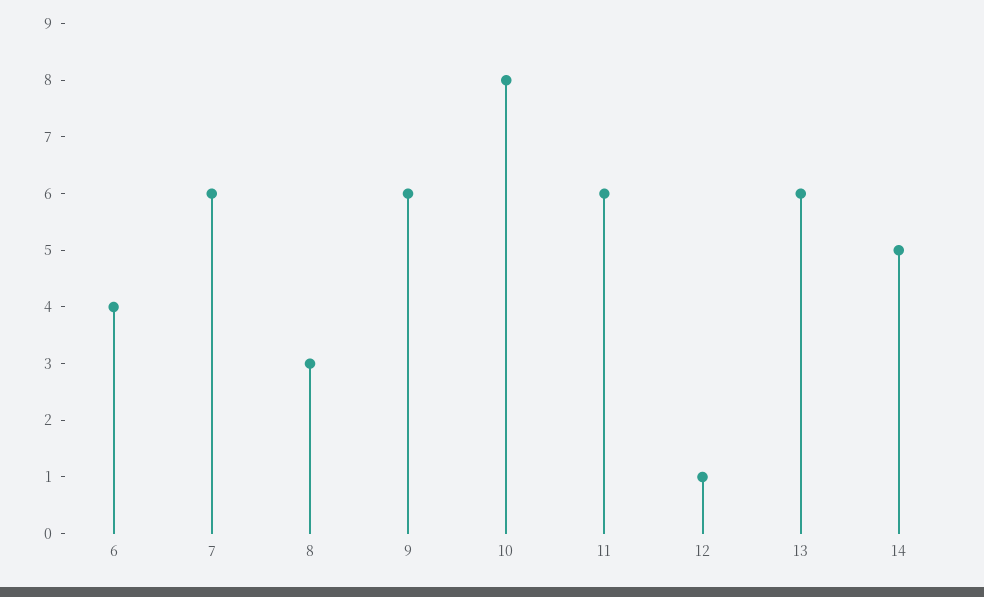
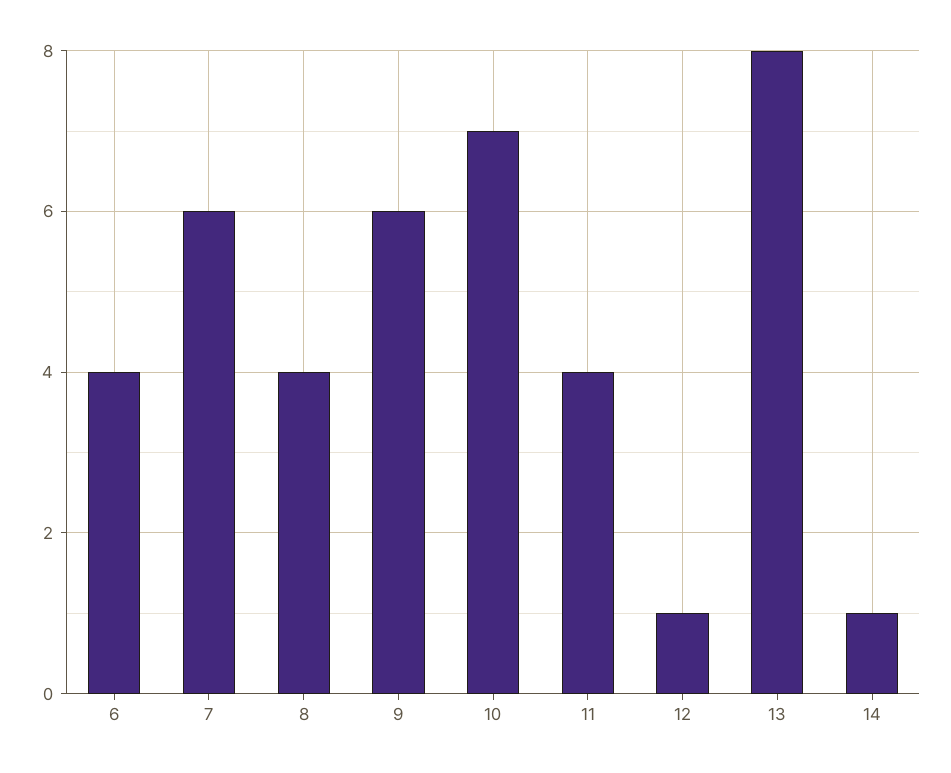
8: 3 -> 4
10: 8 -> 7
11: 6 -> 4
13: 6 -> 8
14: 5 -> 1

